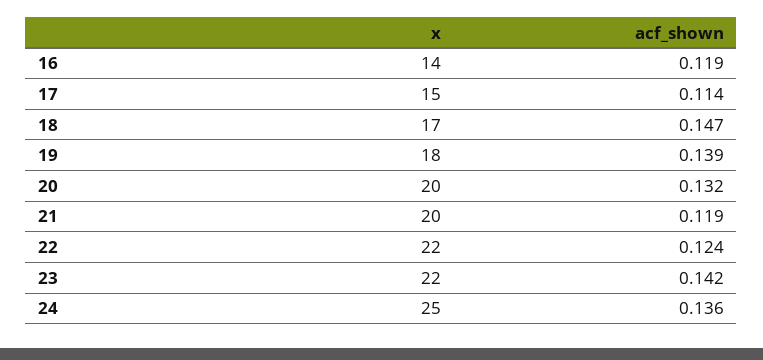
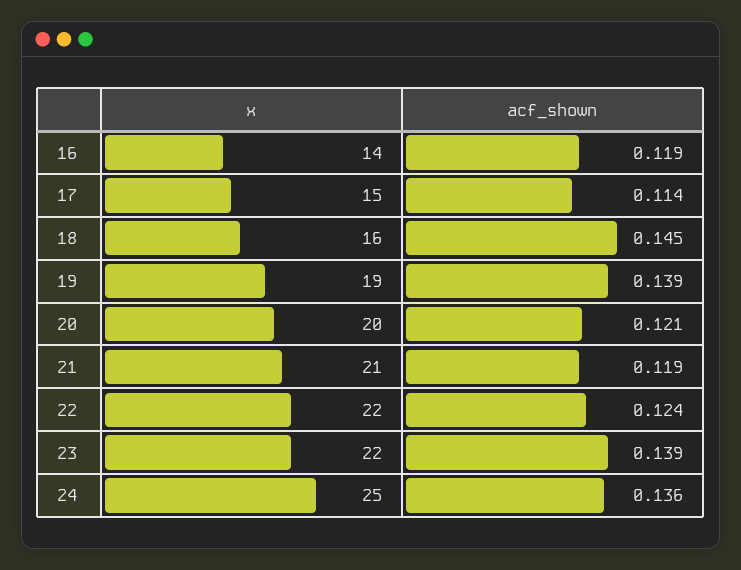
x, 18: 17 -> 16
acf_shown, 18: 0.147 -> 0.145
x, 19: 18 -> 19
acf_shown, 20: 0.132 -> 0.121
x, 21: 20 -> 21
acf_shown, 23: 0.142 -> 0.139

